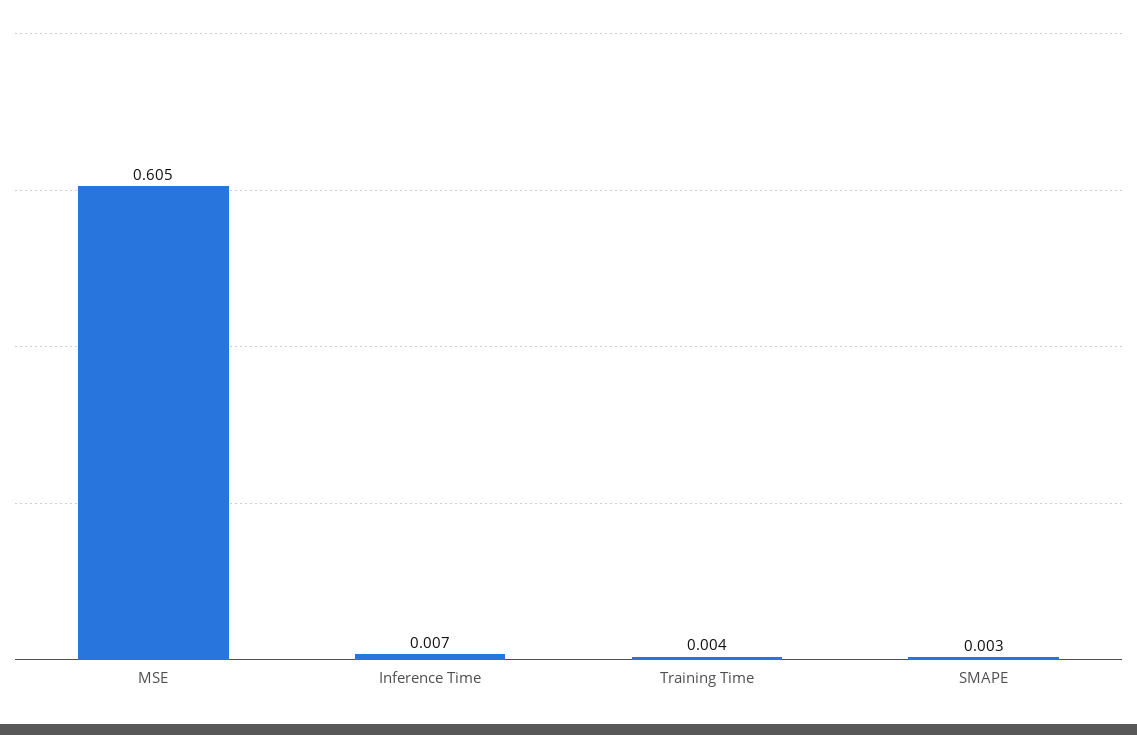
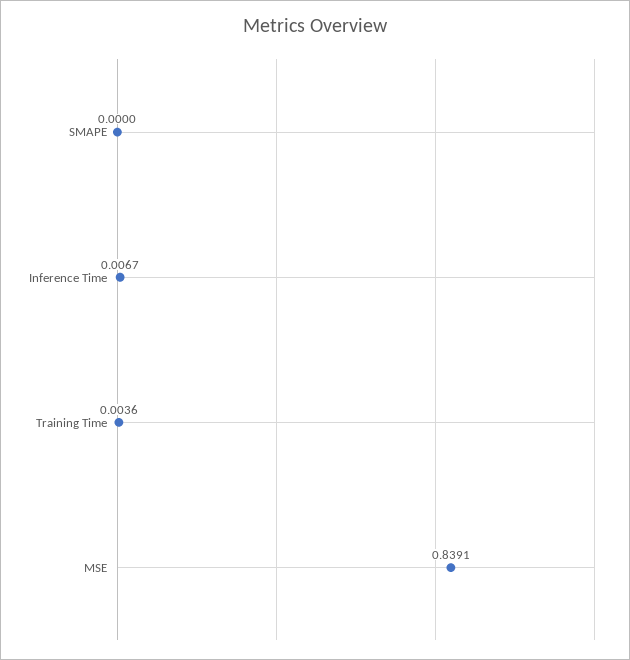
MSE: 0.605 -> 0.8391
SMAPE: 0.003 -> 0

